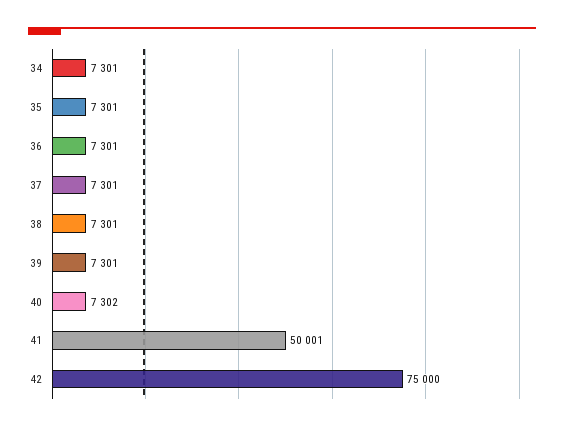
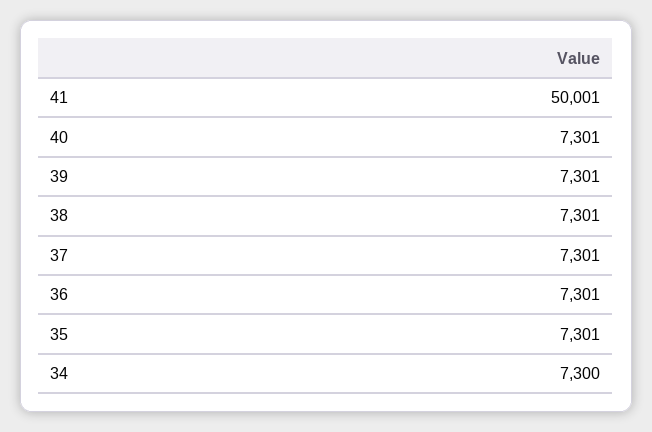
34: 7301 -> 7300
40: 7302 -> 7301
42: 75000 -> none

